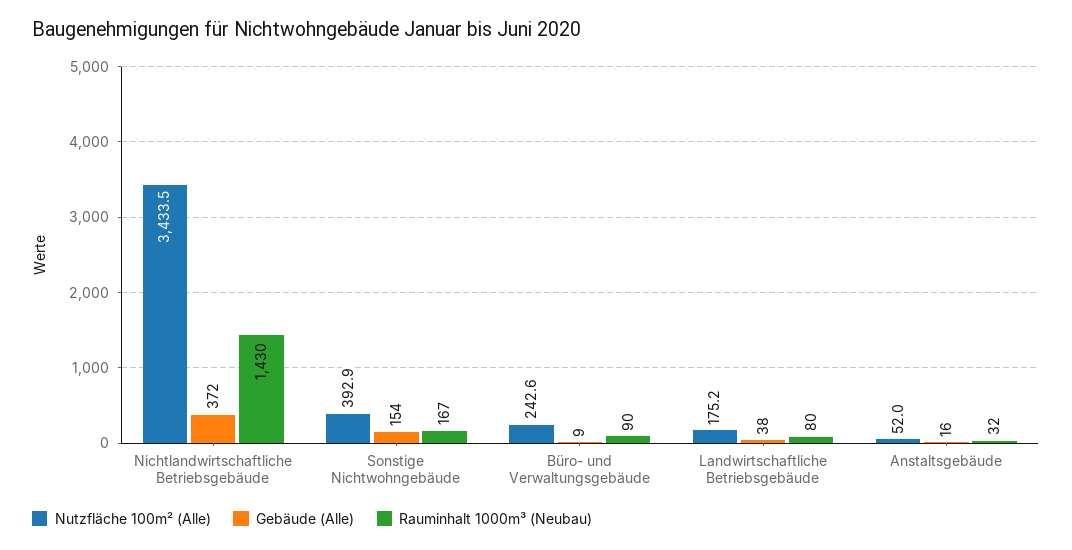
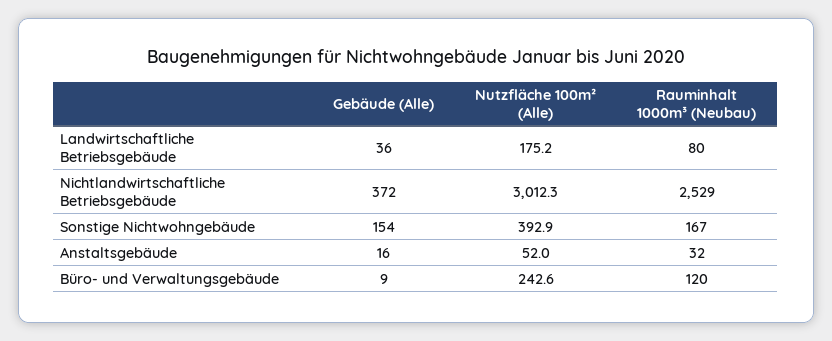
Nutzfläche 100m² (Alle), Nichtlandwirtschaftliche Betriebsgebäude: 3433.5 -> 3012.3
Rauminhalt 1000m³ (Neubau), Nichtlandwirtschaftliche Betriebsgebäude: 1430 -> 2529
Rauminhalt 1000m³ (Neubau), Büro- und Verwaltungsgebäude: 90 -> 120
Gebäude (Alle), Landwirtschaftliche Betriebsgebäude: 38 -> 36

